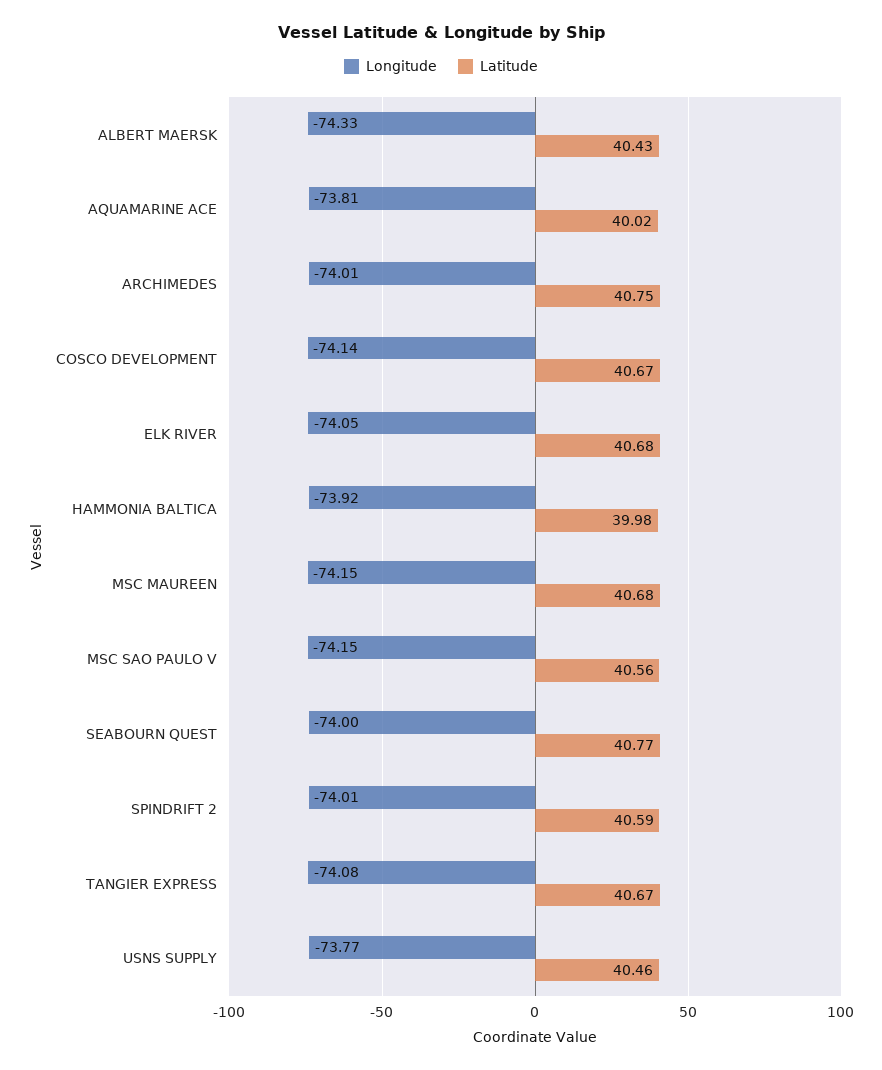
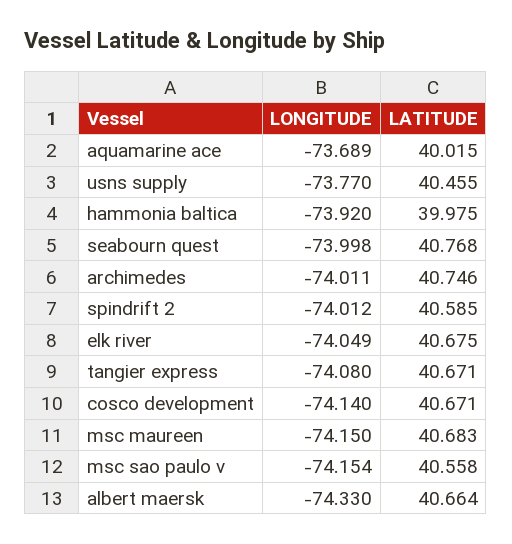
Latitude, ALBERT MAERSK: 40.43 -> 40.664
Longitude, AQUAMARINE ACE: -73.81 -> -73.689

